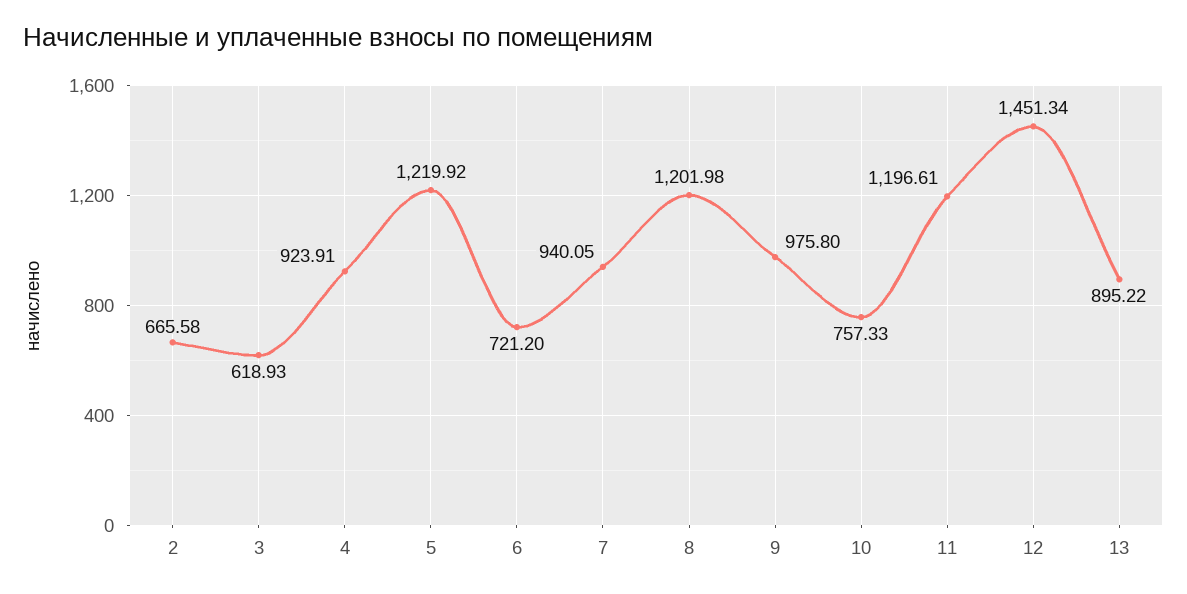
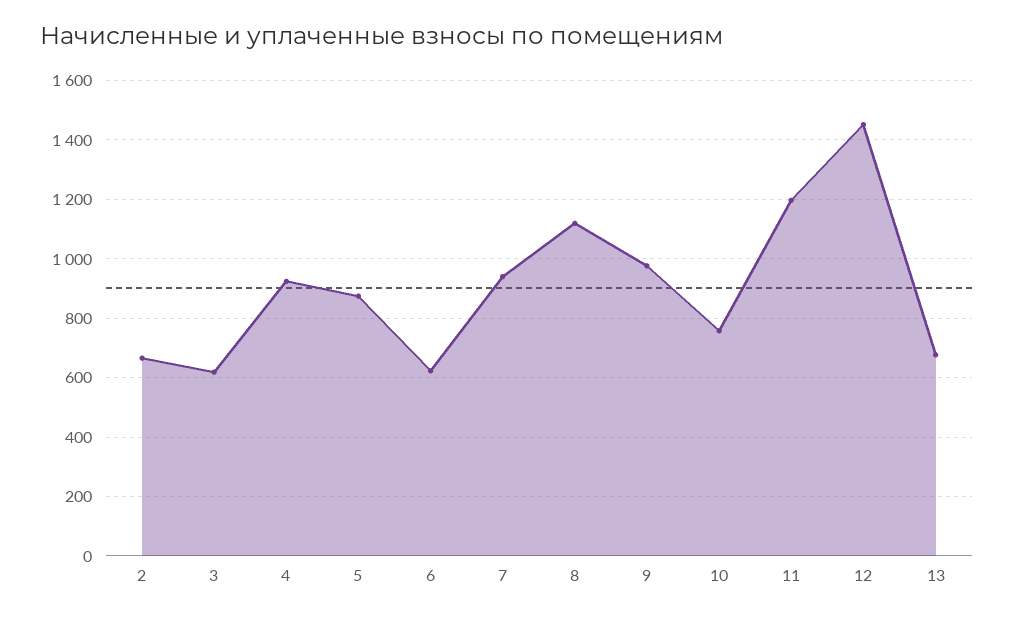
5: 1219.92 -> 875
6: 721.2 -> 625
8: 1201.98 -> 1125
13: 895.22 -> 675

